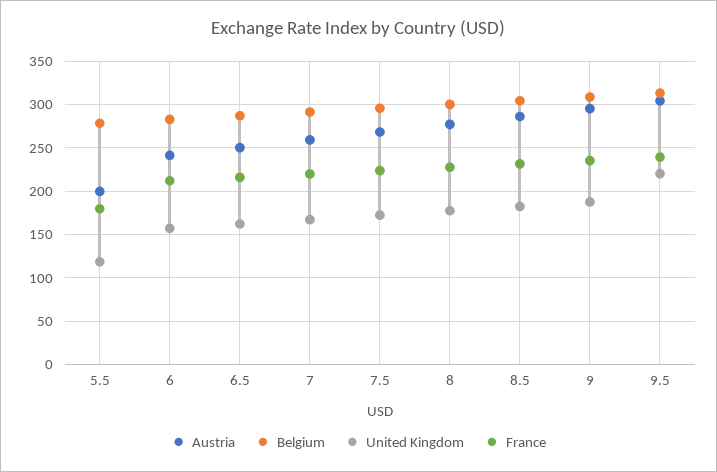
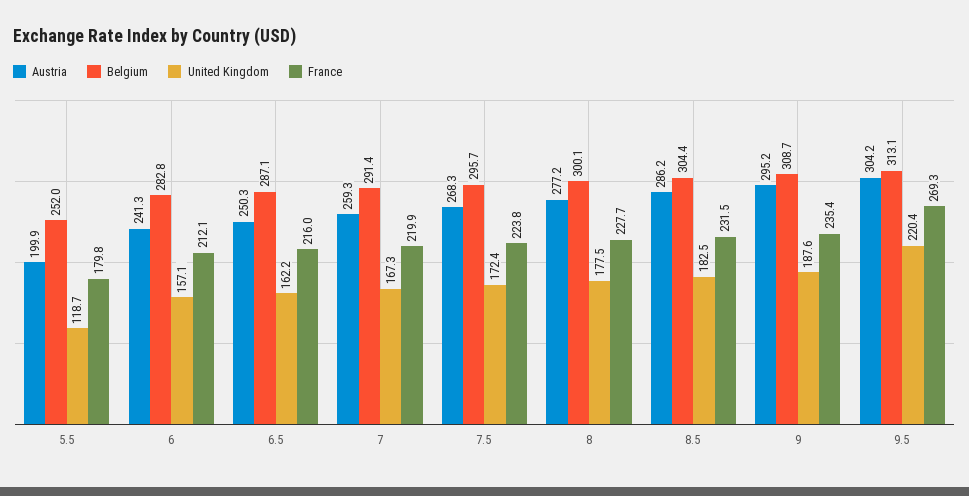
Belgium, 5.5: 280 -> 252
France, 9.5: 240 -> 269.3

